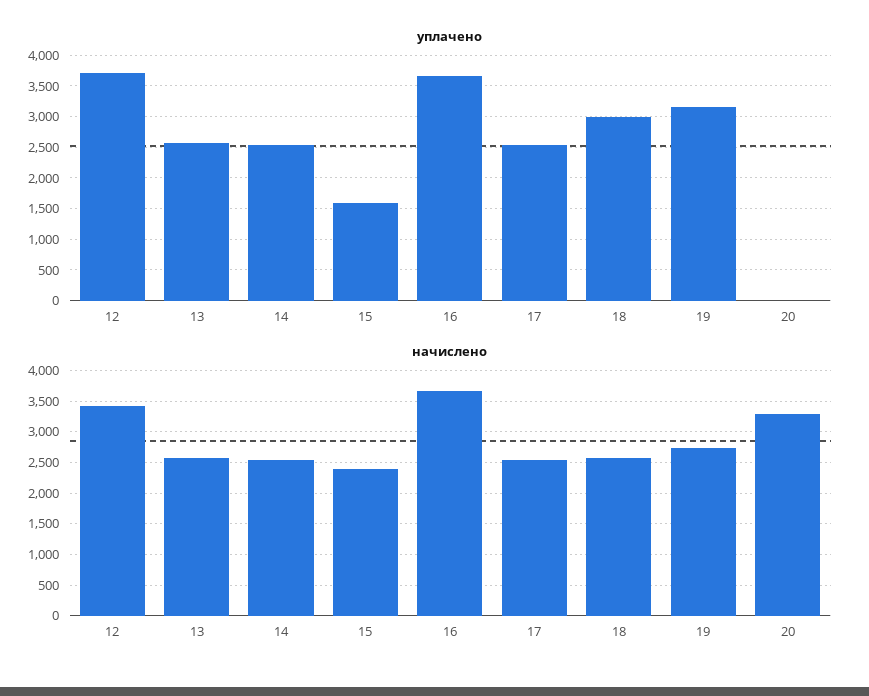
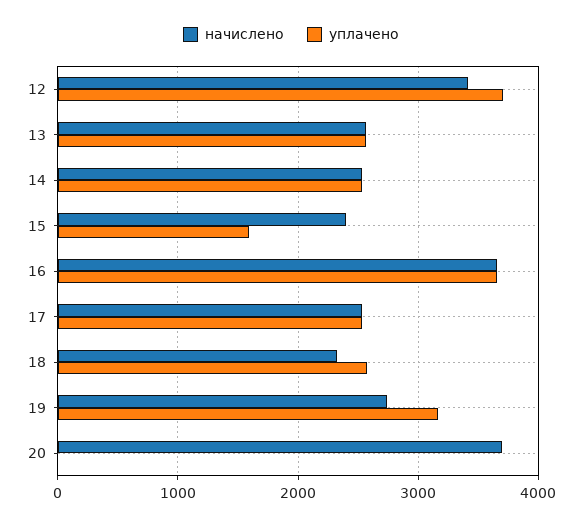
уплачено, 18: 3000 -> 2600
начислено, 18: 2600 -> 2300
начислено, 20: 3300 -> 3700

